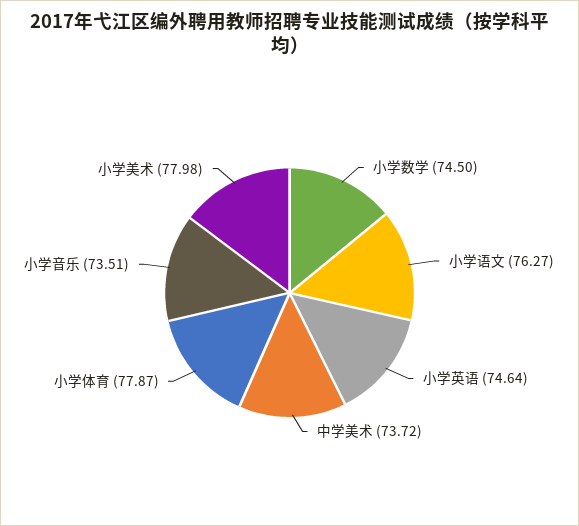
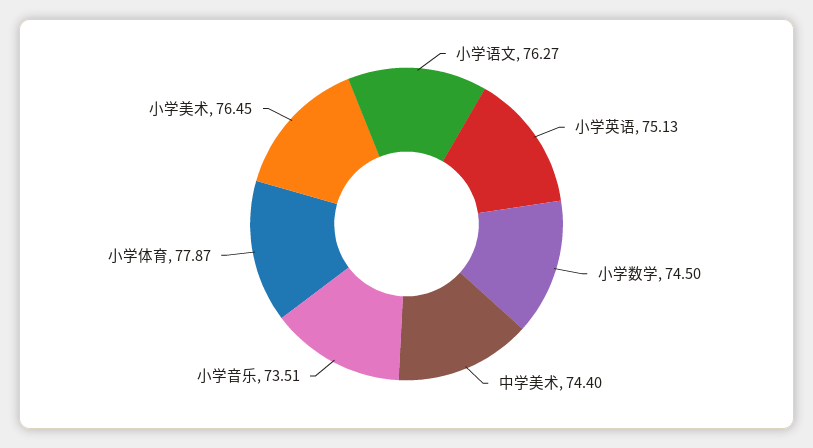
小学英语: 74.64 -> 75.13
中学美术: 73.72 -> 74.4
小学美术: 77.98 -> 76.45

